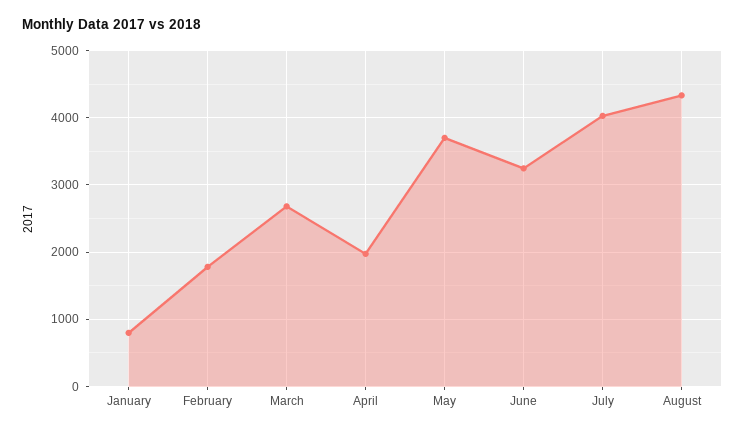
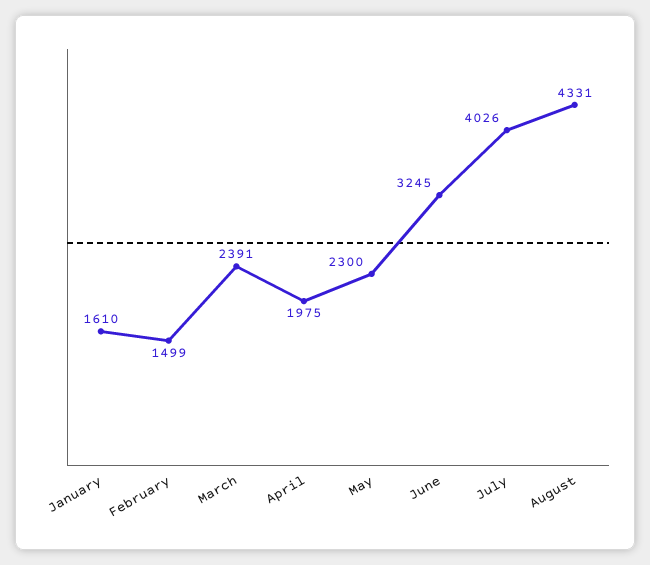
January: 800 -> 1610
February: 1800 -> 1499
March: 2700 -> 2391
May: 3700 -> 2300

